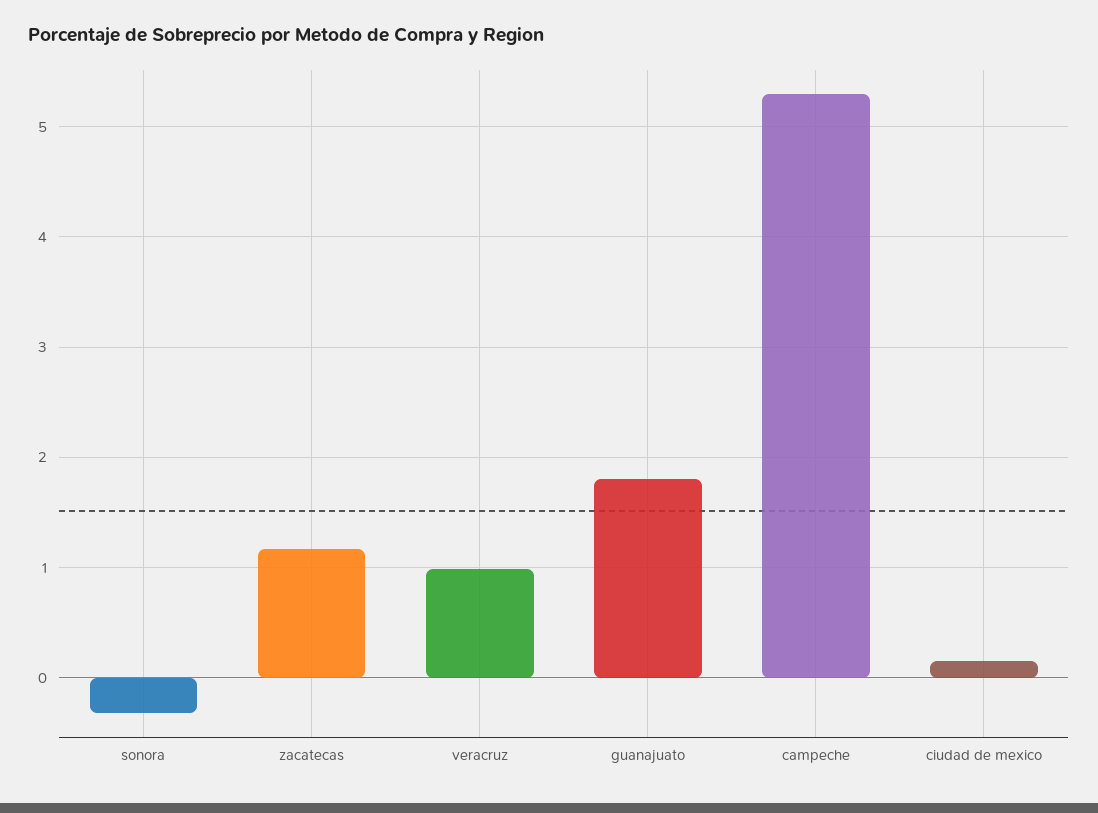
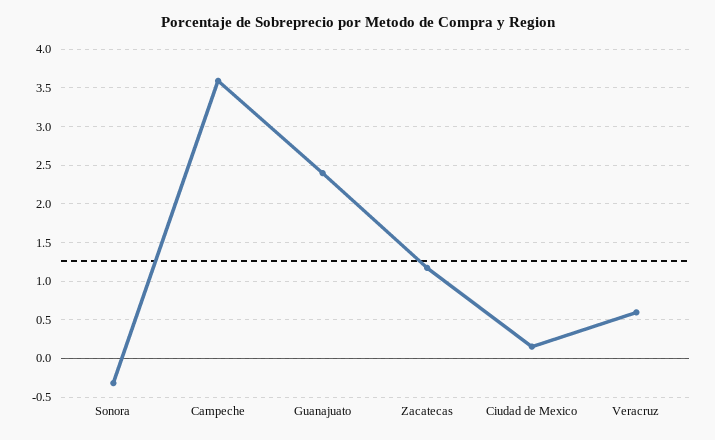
veracruz: 1 -> 0.6
guanajuato: 1.8 -> 2.4
campeche: 5.3 -> 3.6

